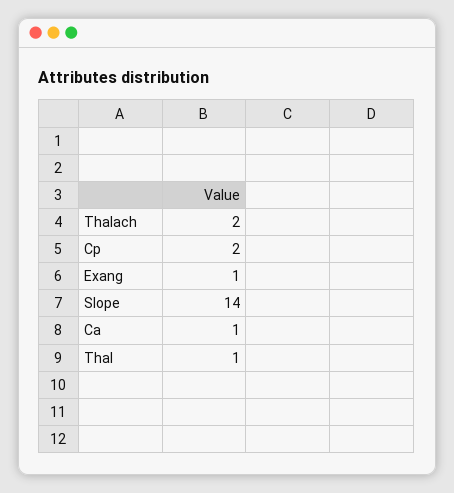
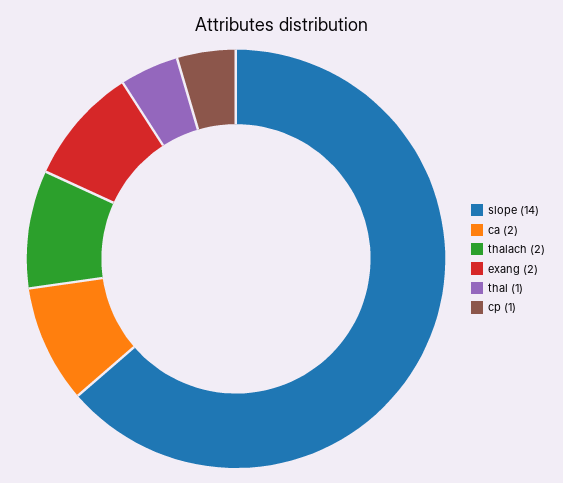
Cp: 2 -> 1
Exang: 1 -> 2
Ca: 1 -> 2

